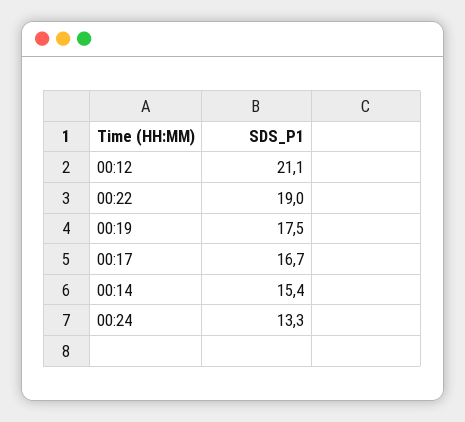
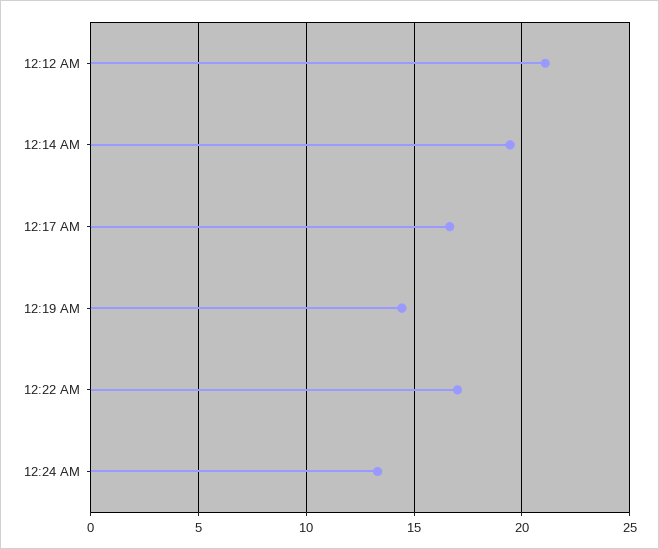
00:22: 19 -> 17
00:19: 17.5 -> 14.5
00:14: 15.4 -> 19.5

